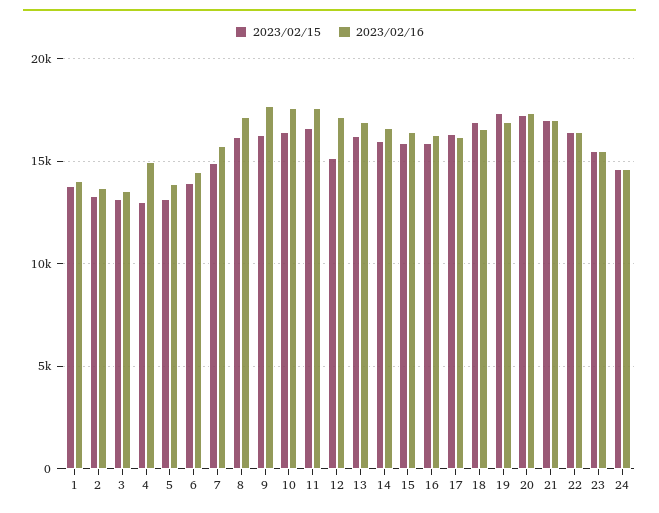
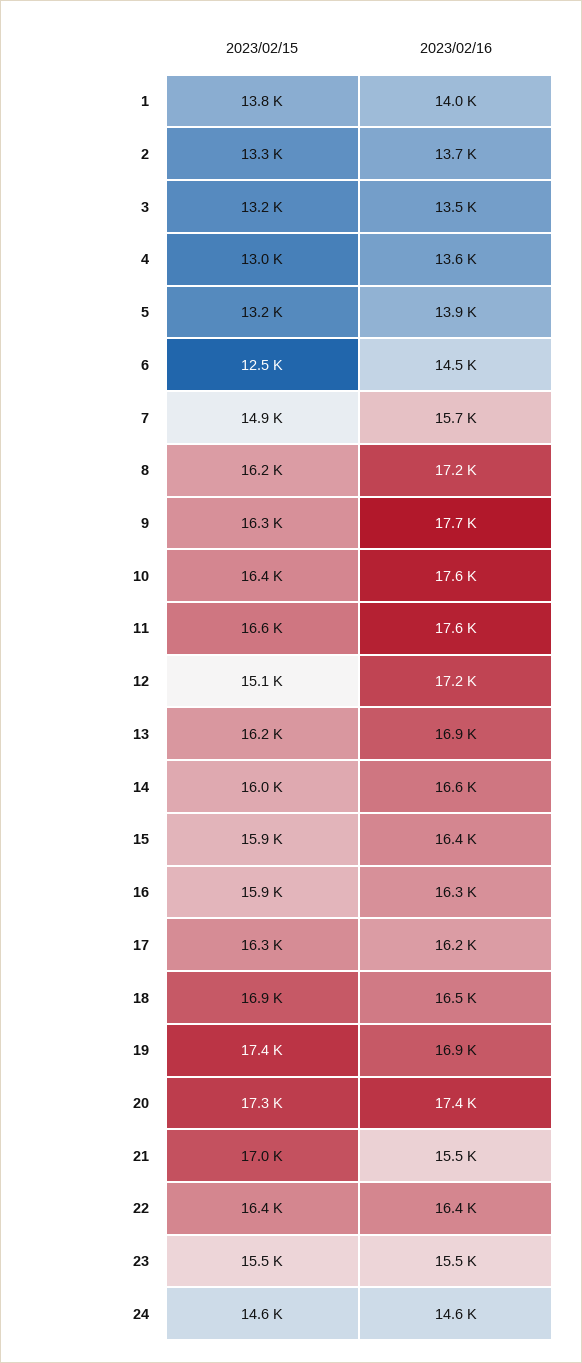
2023/02/16, 4: 15000 -> 13600
2023/02/15, 6: 14000 -> 12500
2023/02/16, 21: 17000 -> 15500

